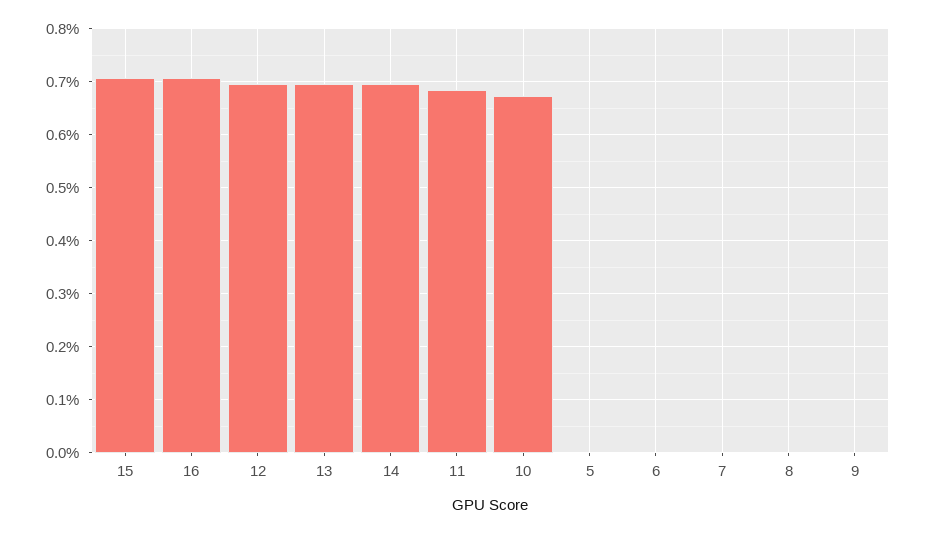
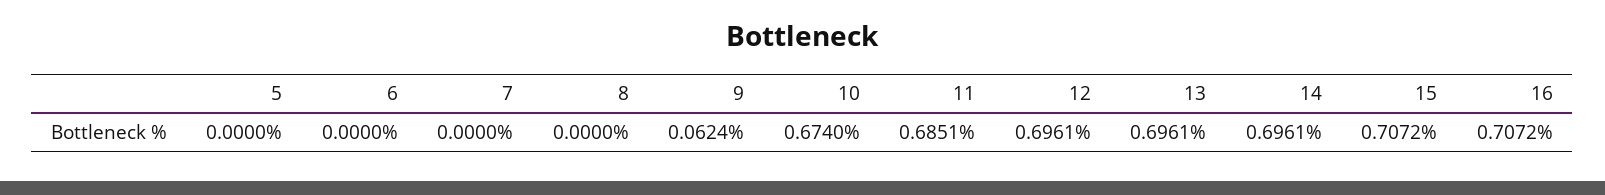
9: 0 -> 0.0624

